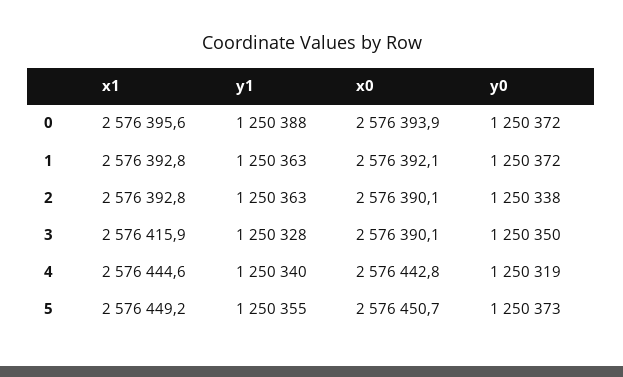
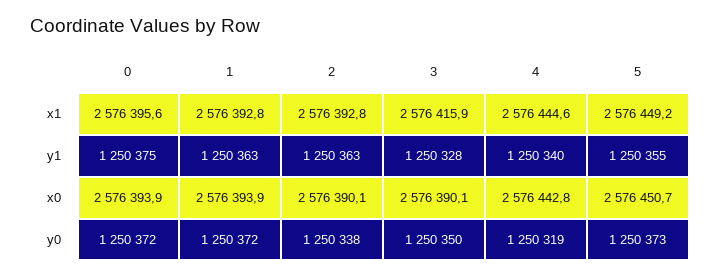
y1, 0: 1250388 -> 1250375
x0, 1: 2576392.1 -> 2576393.9

